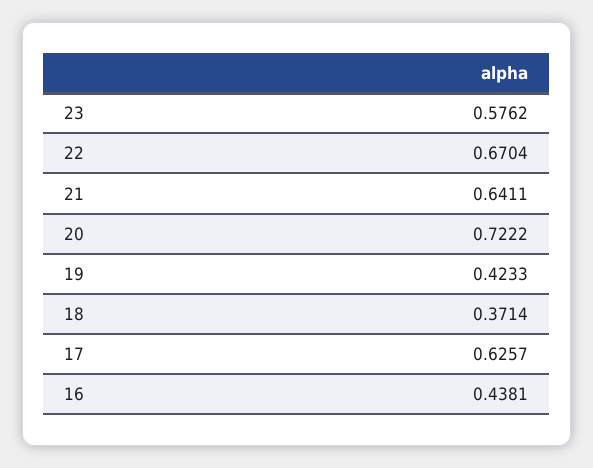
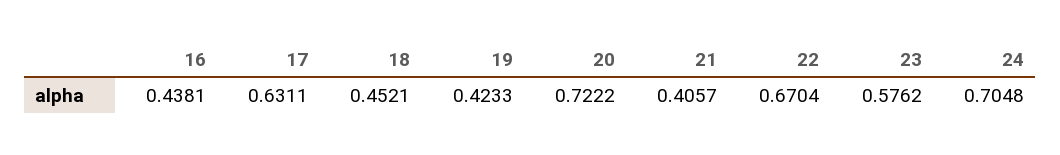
21: 0.6411 -> 0.4057
18: 0.3714 -> 0.4521
17: 0.6257 -> 0.6311
24: none -> 0.7048

